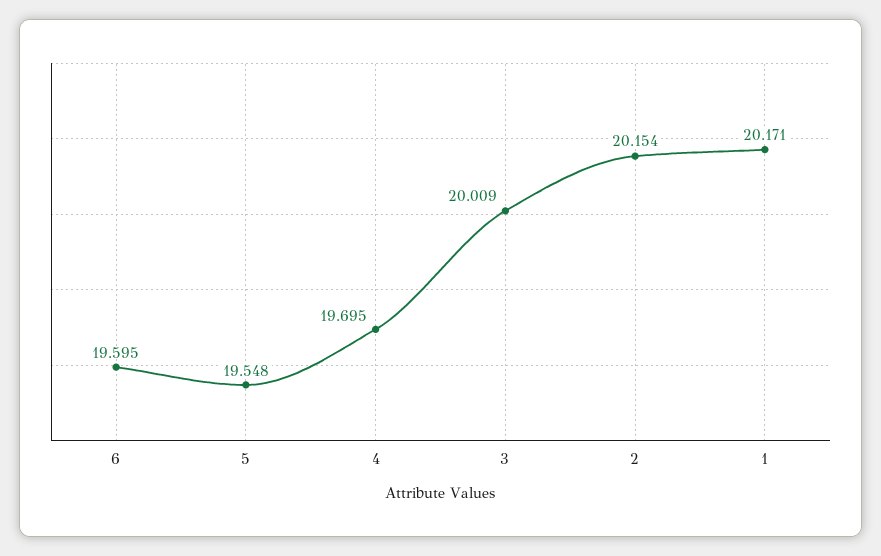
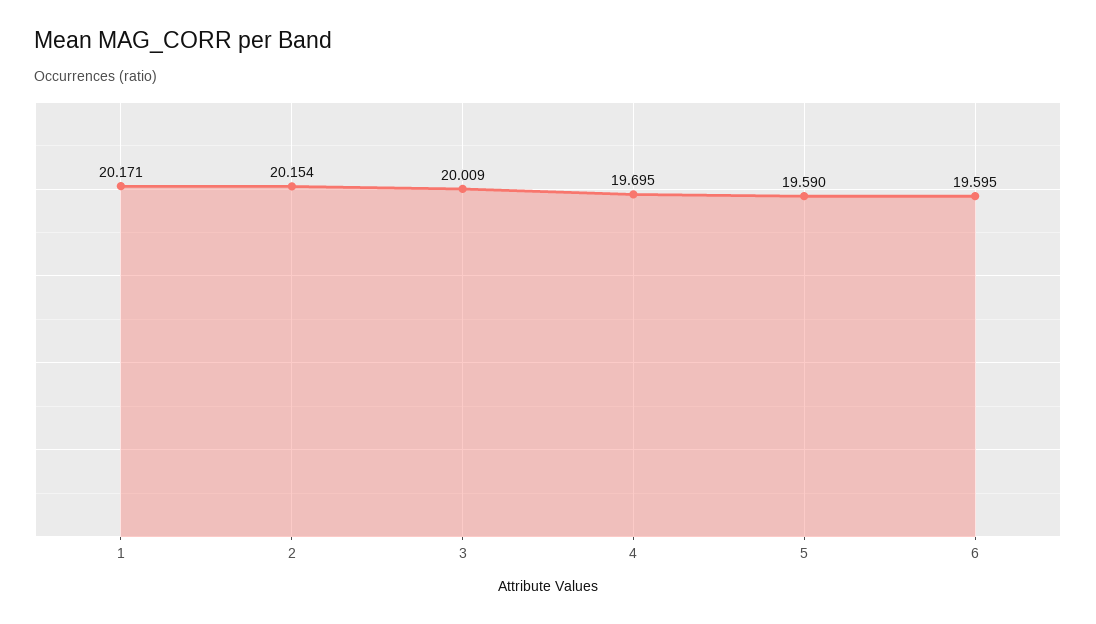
5: 19.548 -> 19.59

